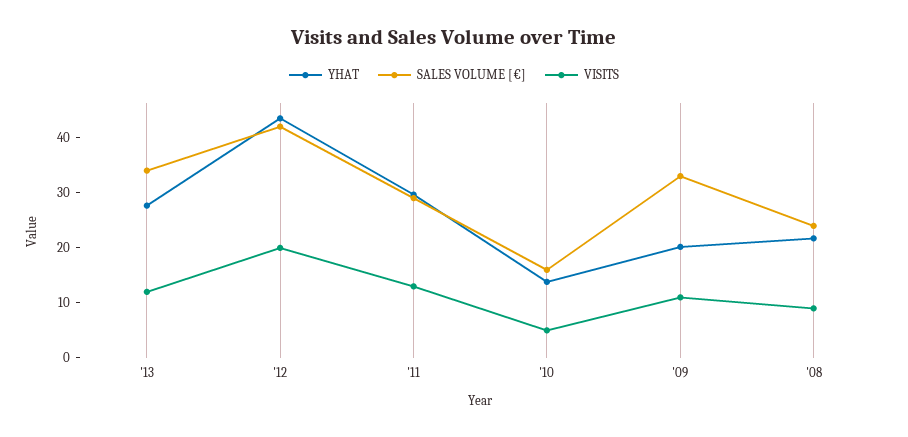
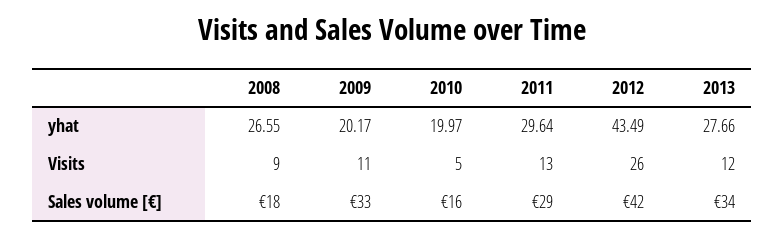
VISITS, '12: 20 -> 26
YHAT, '10: 14 -> 19.97
YHAT, '08: 22 -> 26.55
SALES VOLUME [€], '08: 24 -> 18

